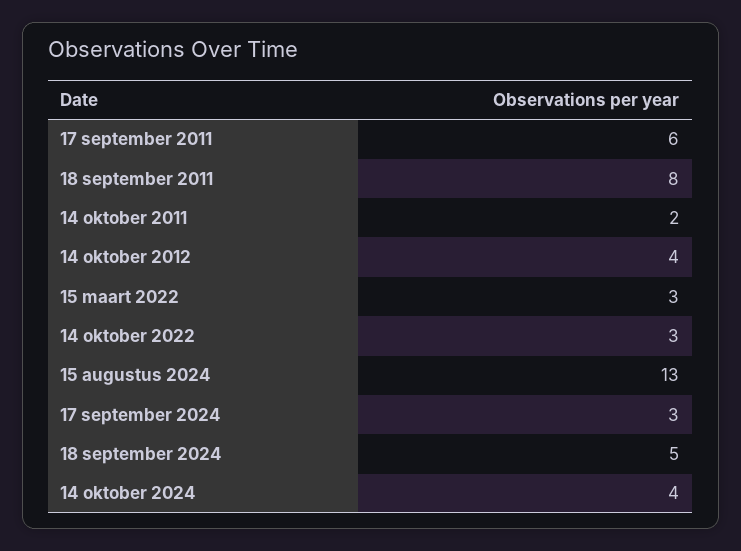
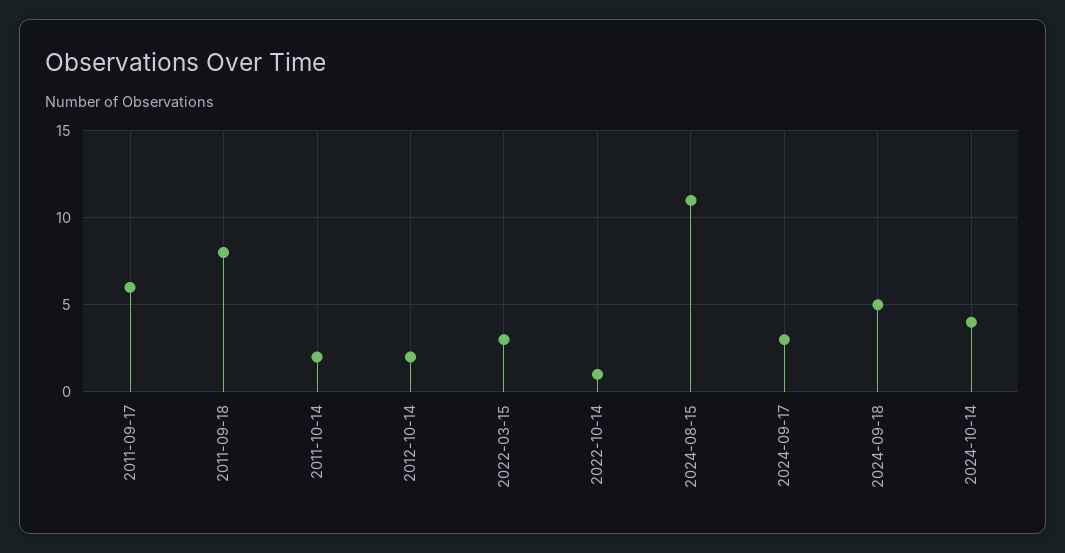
14 oktober 2012: 4 -> 2
14 oktober 2022: 3 -> 1
15 augustus 2024: 13 -> 11

